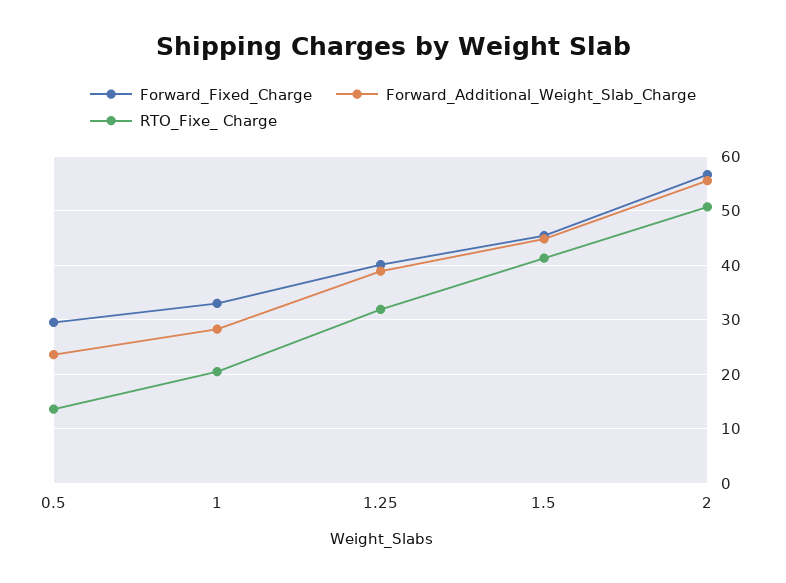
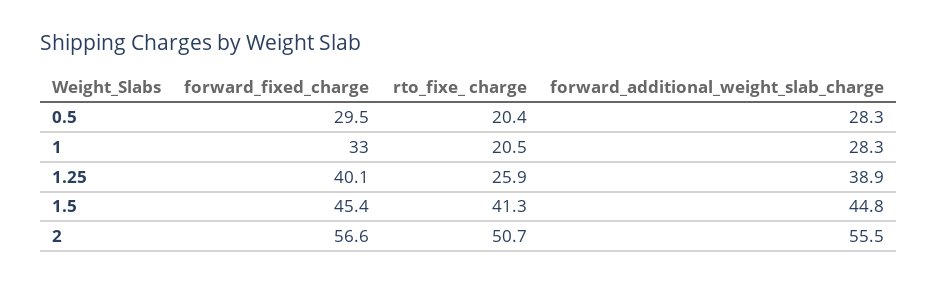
Forward_Additional_Weight_Slab_Charge, 0.5: 24 -> 28.3
RTO_Fixe_ Charge, 0.5: 14 -> 20.4
RTO_Fixe_ Charge, 1.25: 32 -> 25.9

